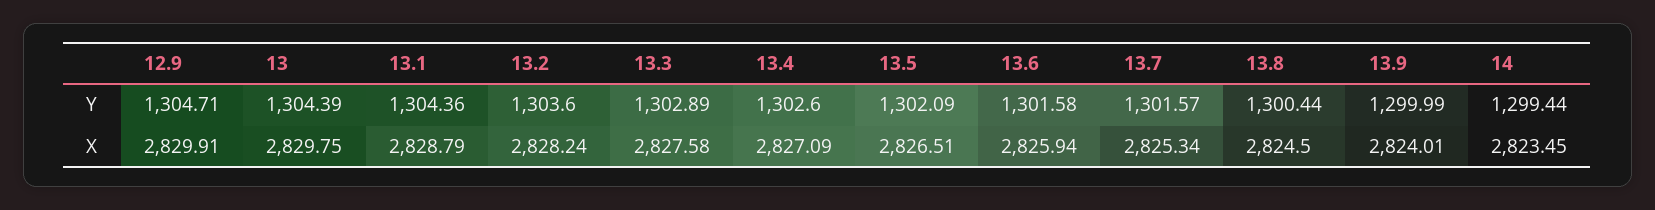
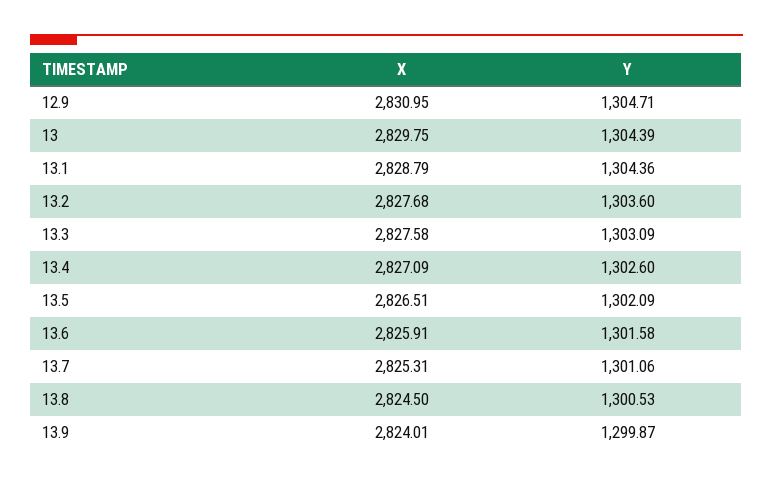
13.3, Y: 1302.89 -> 1303.09
13.7, Y: 1301.57 -> 1301.06
13.8, Y: 1300.44 -> 1300.53
13.9, Y: 1299.99 -> 1299.87
14, Y: 1299.44 -> none
12.9, X: 2829.91 -> 2830.95
13.2, X: 2828.24 -> 2827.68
13.6, X: 2825.94 -> 2825.91
13.7, X: 2825.34 -> 2825.31
14, X: 2823.45 -> none

